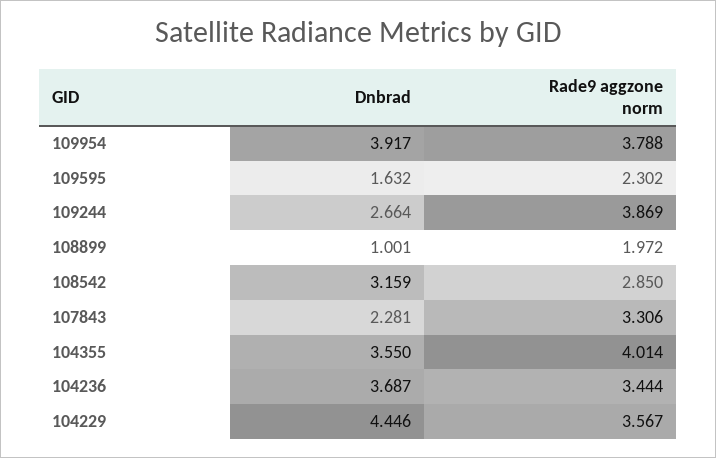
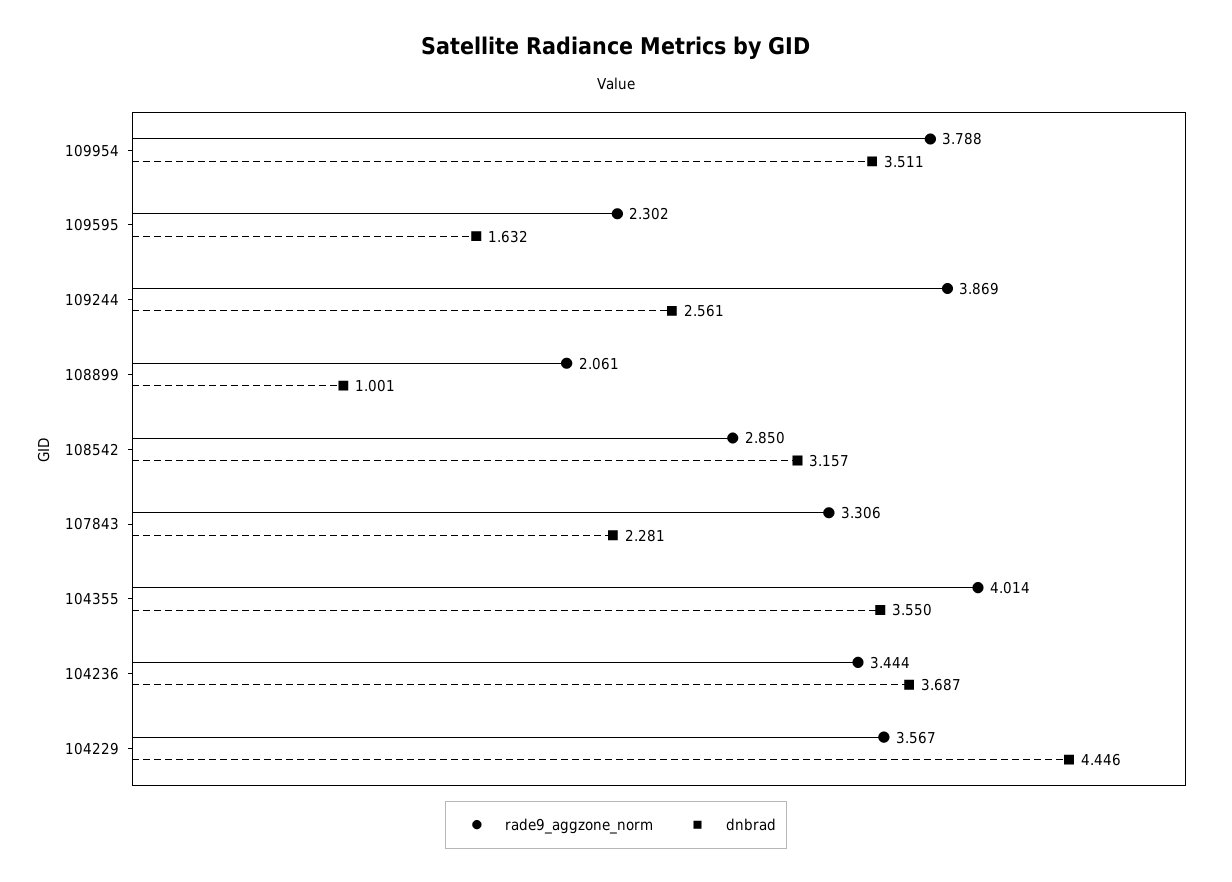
Dnbrad, 109954: 3.917 -> 3.511
Dnbrad, 109244: 2.664 -> 2.561
Rade9 aggzone norm, 108899: 1.972 -> 2.061
Dnbrad, 108542: 3.159 -> 3.157

